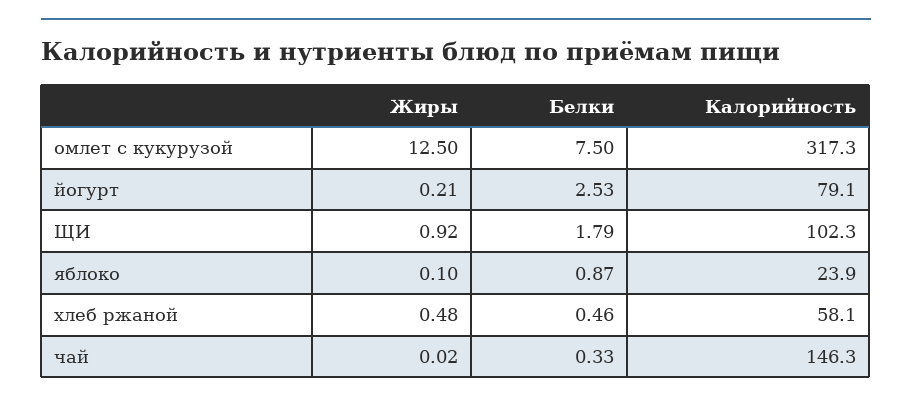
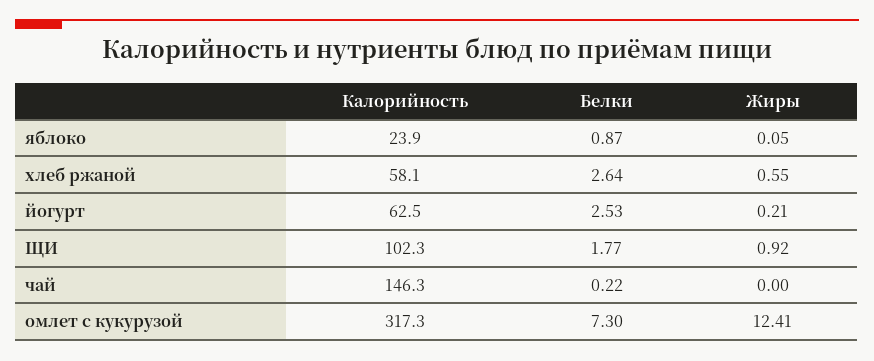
Жиры, омлет с кукурузой: 12.5 -> 12.41
Белки, омлет с кукурузой: 7.5 -> 7.3
Калорийность, йогурт: 79.1 -> 62.5
Белки, ЩИ: 1.79 -> 1.77
Жиры, яблоко: 0.1 -> 0.05
Жиры, хлеб ржаной: 0.48 -> 0.55
Белки, хлеб ржаной: 0.46 -> 2.64
Жиры, чай: 0.02 -> 0
Белки, чай: 0.33 -> 0.22

